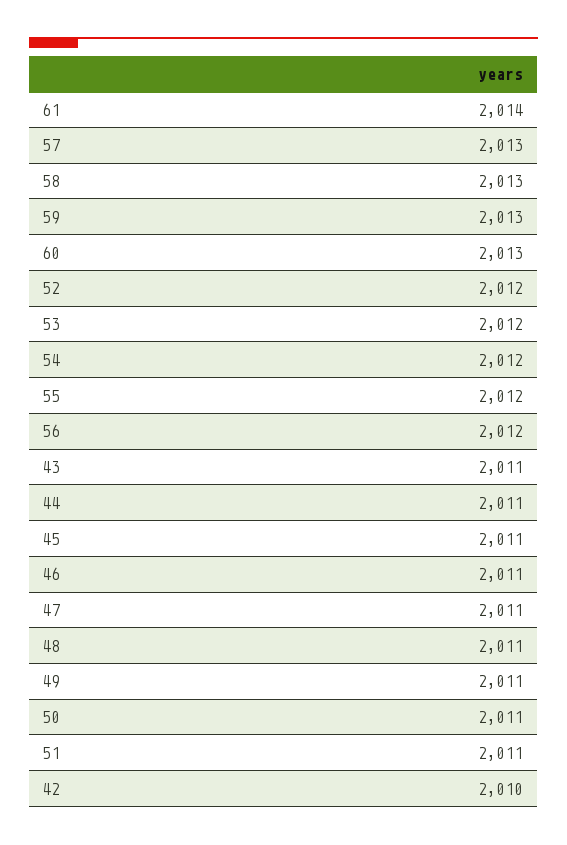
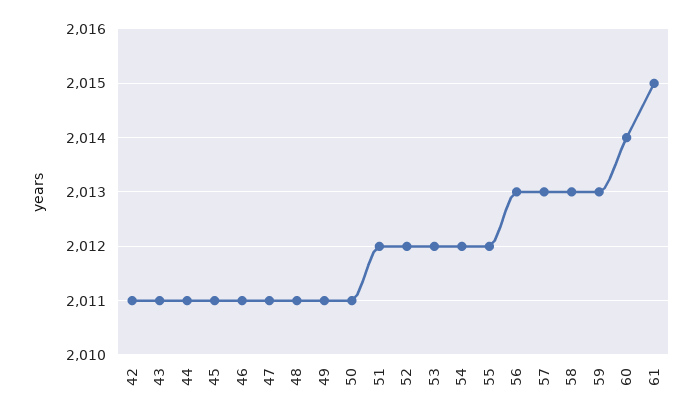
61: 2014 -> 2015
60: 2013 -> 2014
56: 2012 -> 2013
51: 2011 -> 2012
42: 2010 -> 2011

